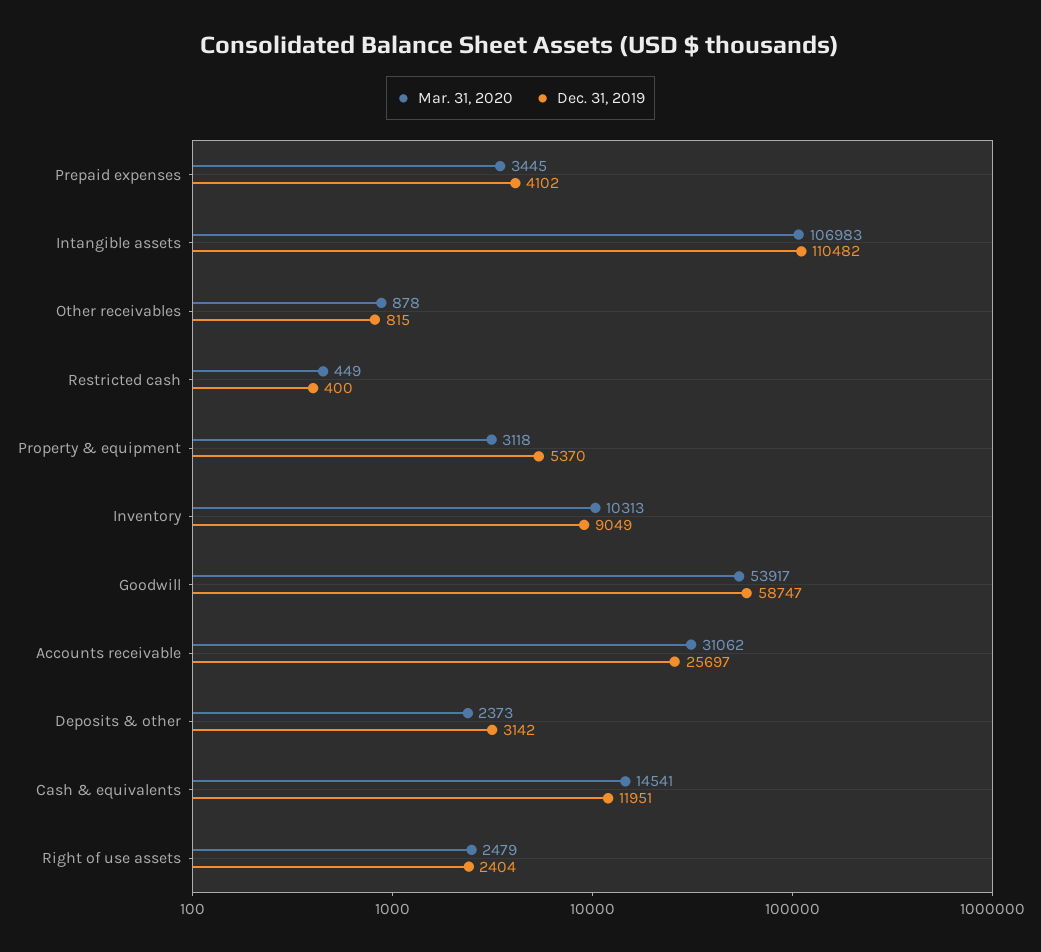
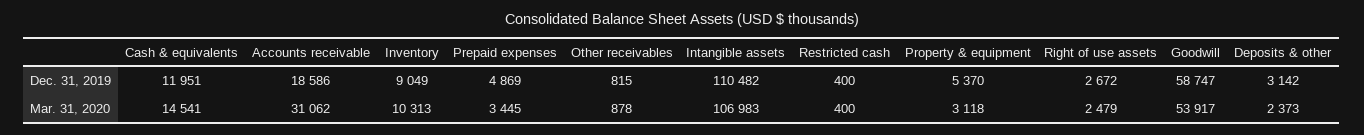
Dec. 31, 2019, Prepaid expenses: 4102 -> 4869
Mar. 31, 2020, Restricted cash: 449 -> 400
Dec. 31, 2019, Accounts receivable: 25697 -> 18586
Dec. 31, 2019, Right of use assets: 2404 -> 2672

